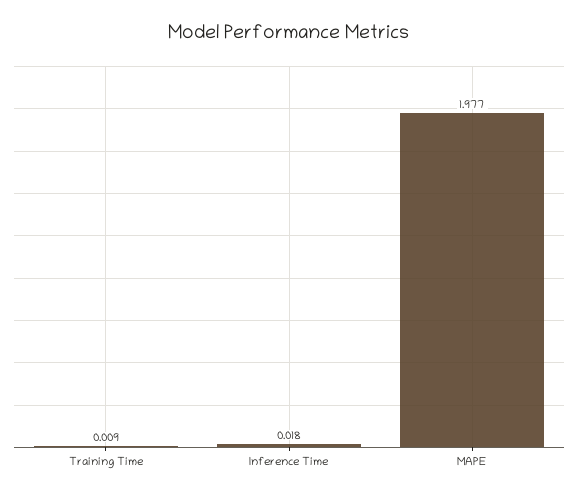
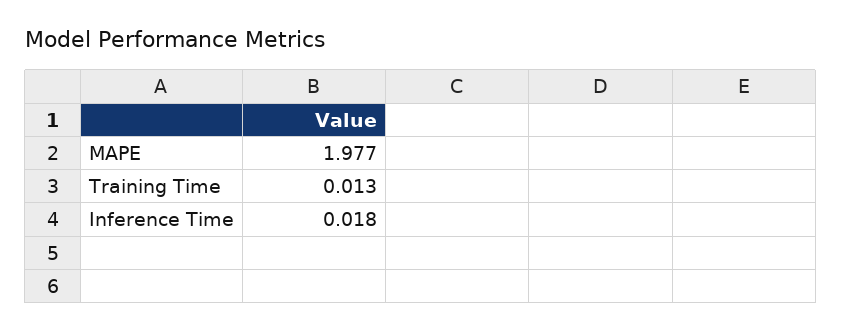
Training Time: 0.009 -> 0.013

